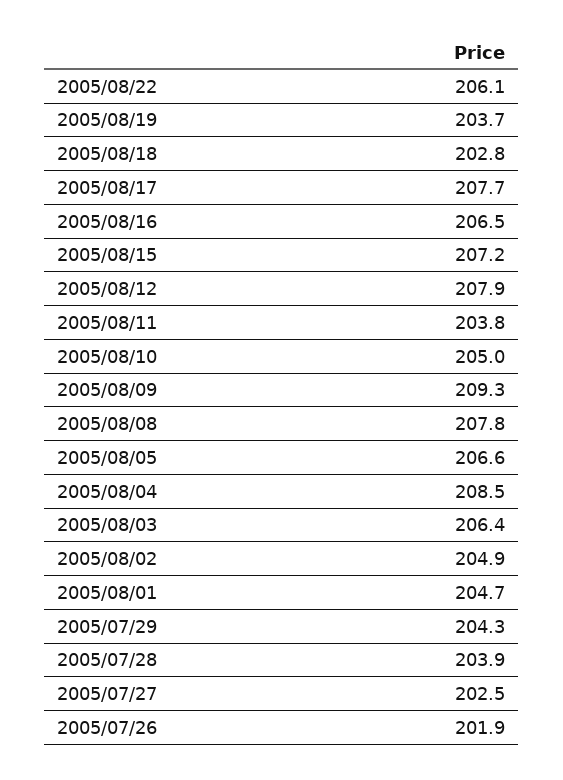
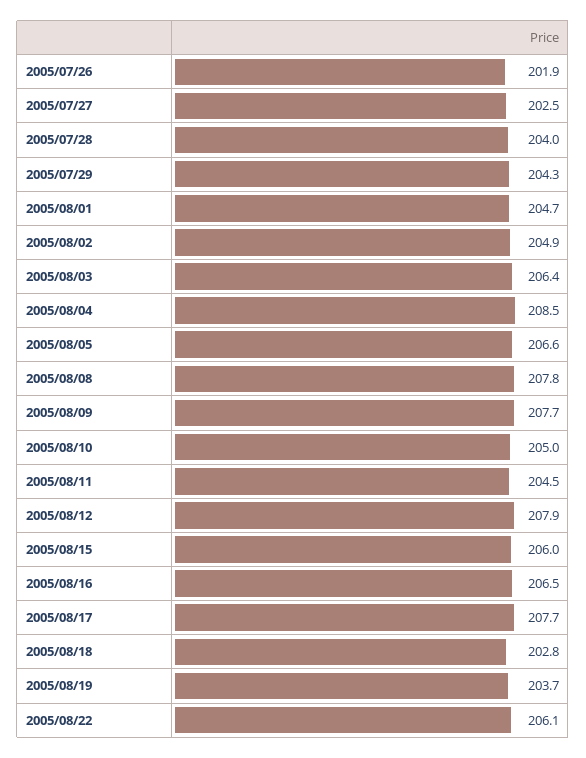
2005/08/15: 207.2 -> 206
2005/08/11: 203.8 -> 204.5
2005/08/09: 209.3 -> 207.7
2005/07/28: 203.9 -> 204

